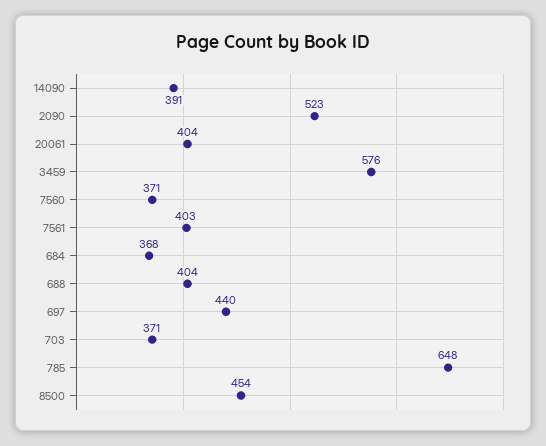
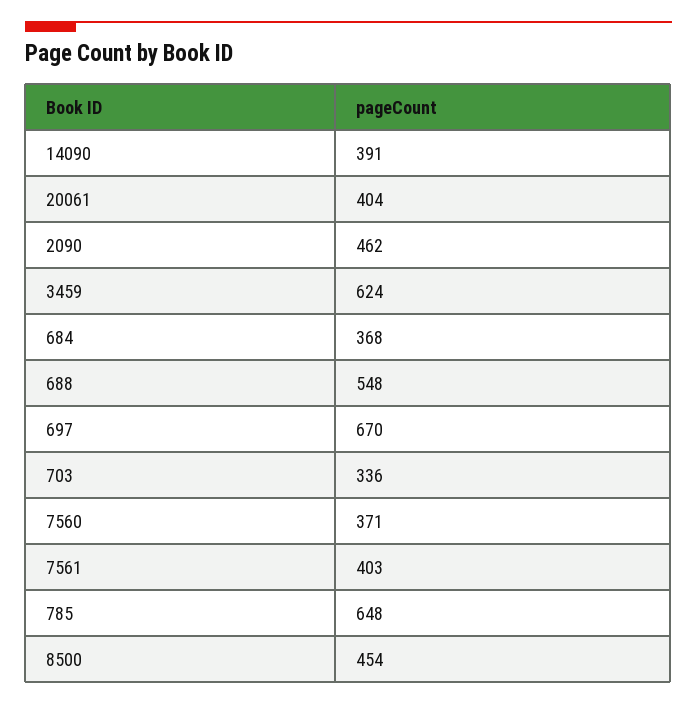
2090: 523 -> 462
3459: 576 -> 624
688: 404 -> 548
697: 440 -> 670
703: 371 -> 336

